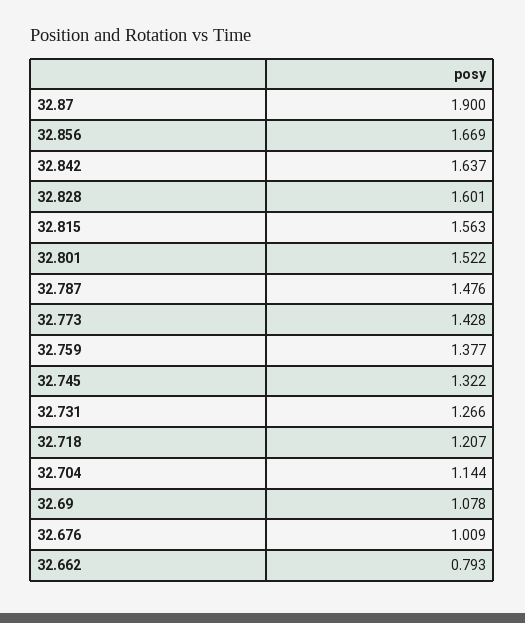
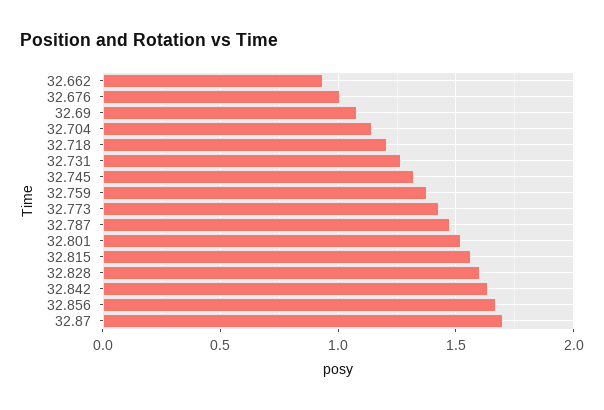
32.87: 1.9 -> 1.7
32.662: 0.793 -> 0.95

